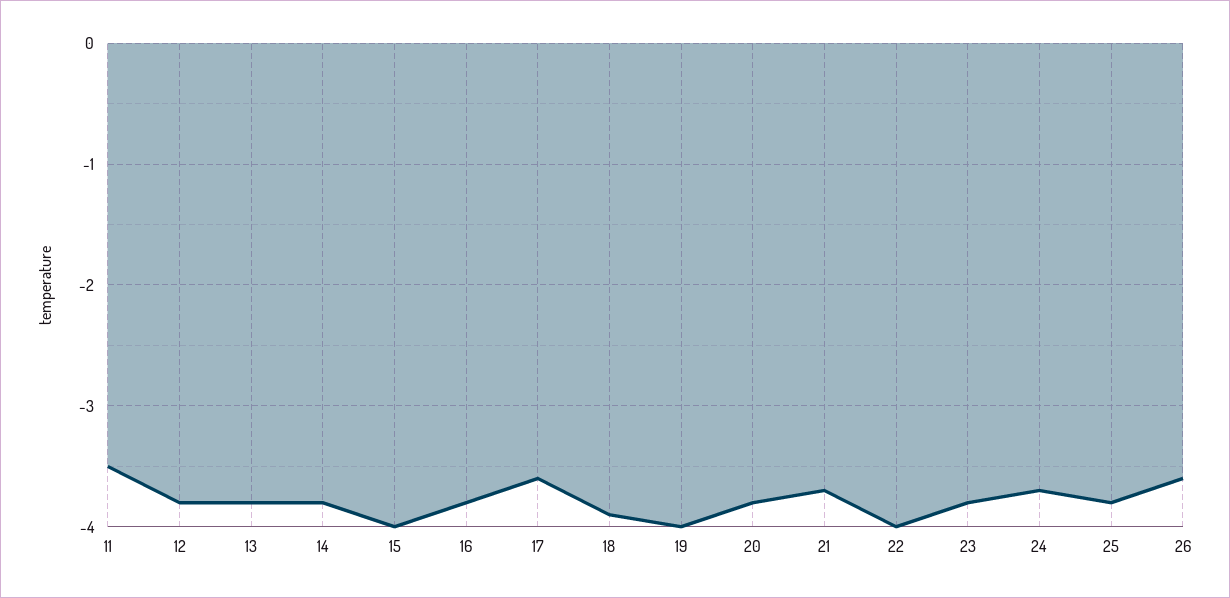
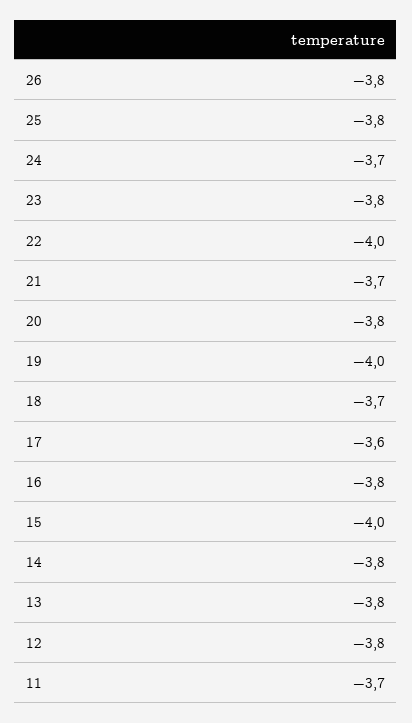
11: -3.5 -> -3.7
18: -3.9 -> -3.7
26: -3.6 -> -3.8

